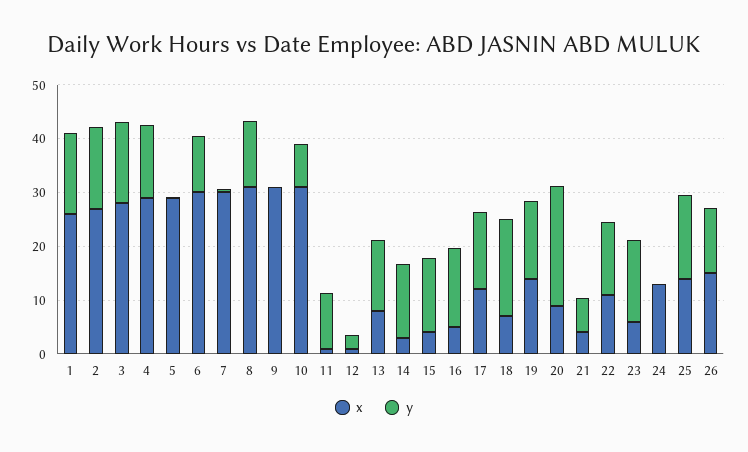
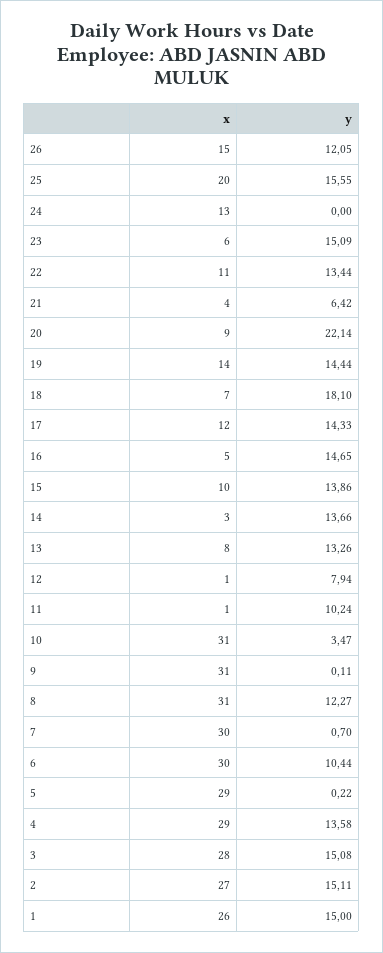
y, 10: 8 -> 3.47
y, 12: 2 -> 7.94
x, 15: 4 -> 10
x, 25: 14 -> 20

